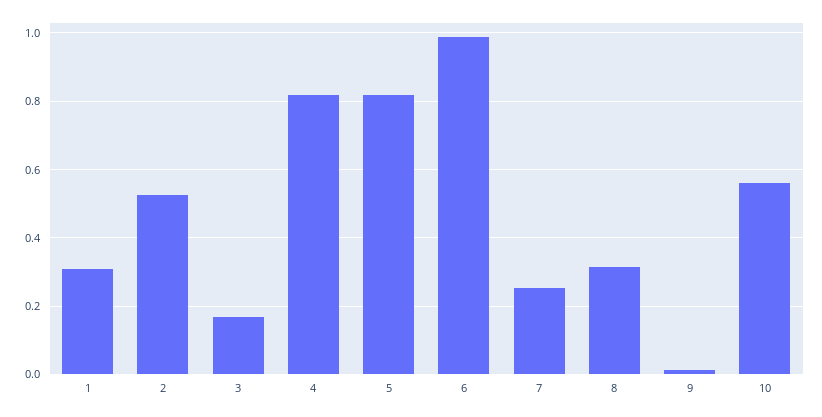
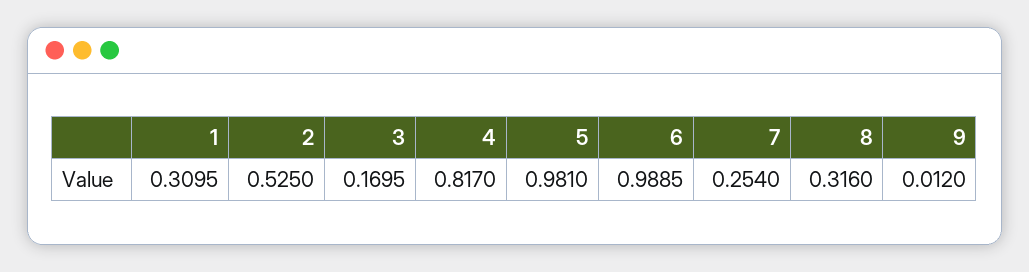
5: 0.82 -> 0.981
10: 0.56 -> none

